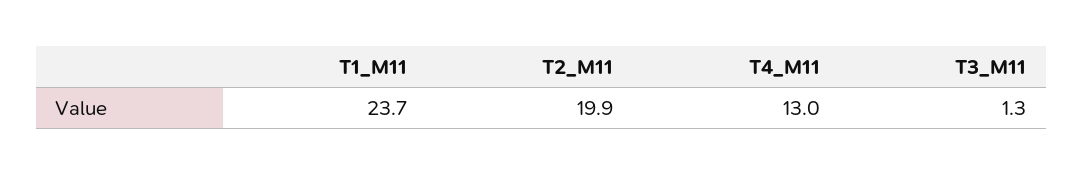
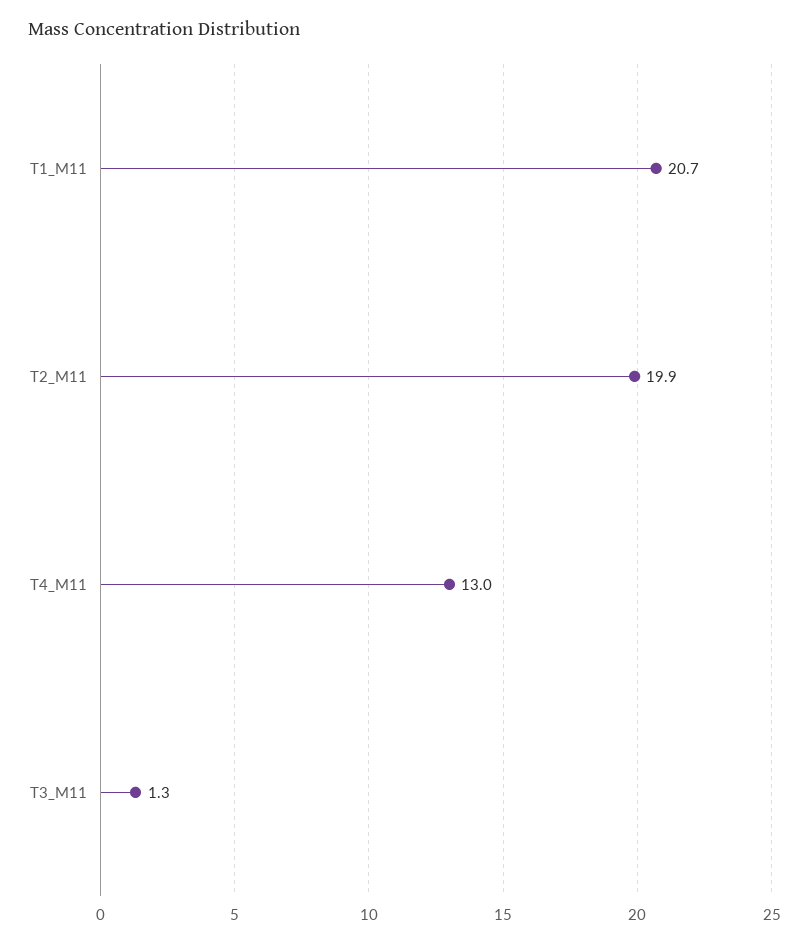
T1_M11: 23.7 -> 20.7

